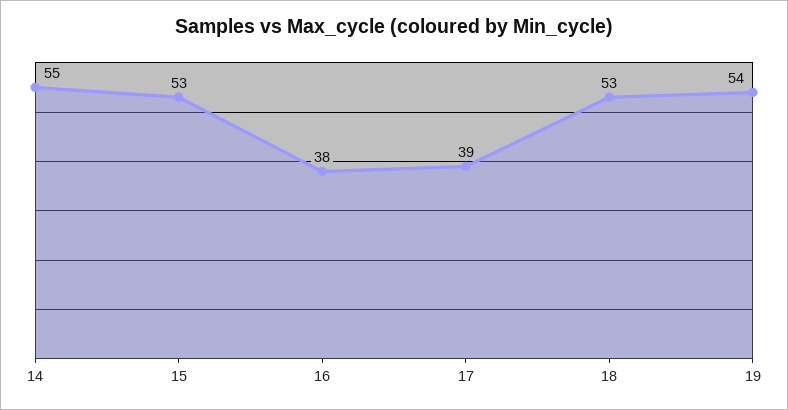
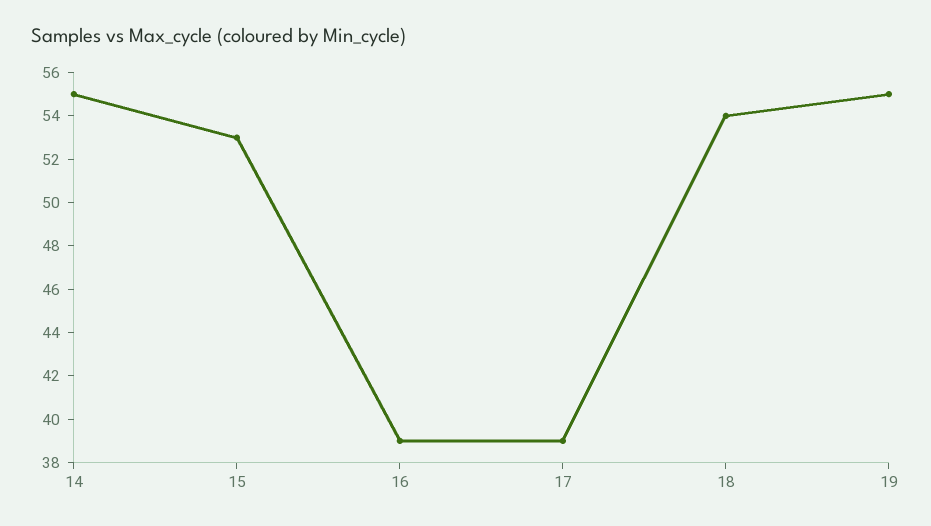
16: 38 -> 39
18: 53 -> 54
19: 54 -> 55

